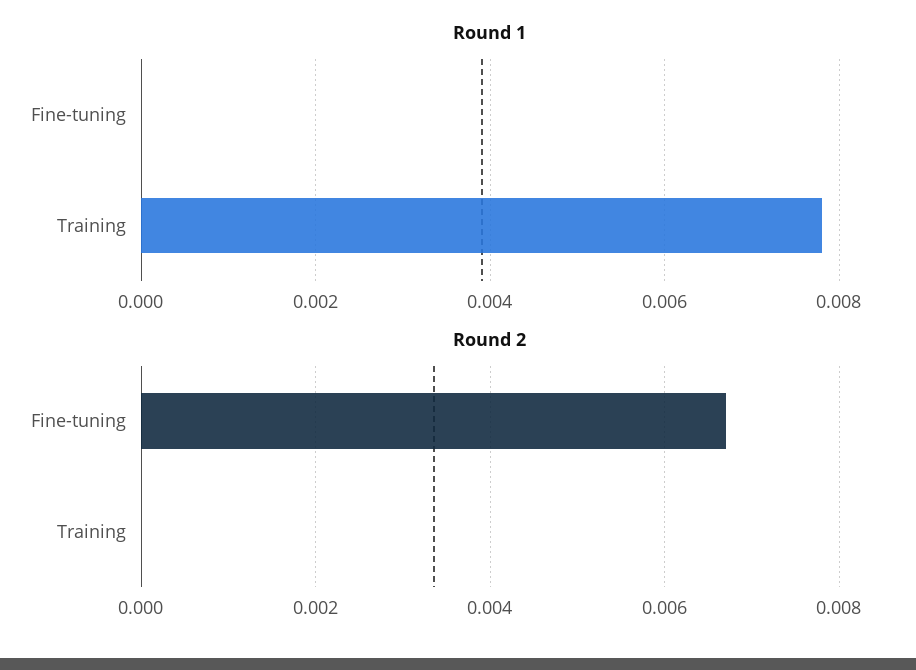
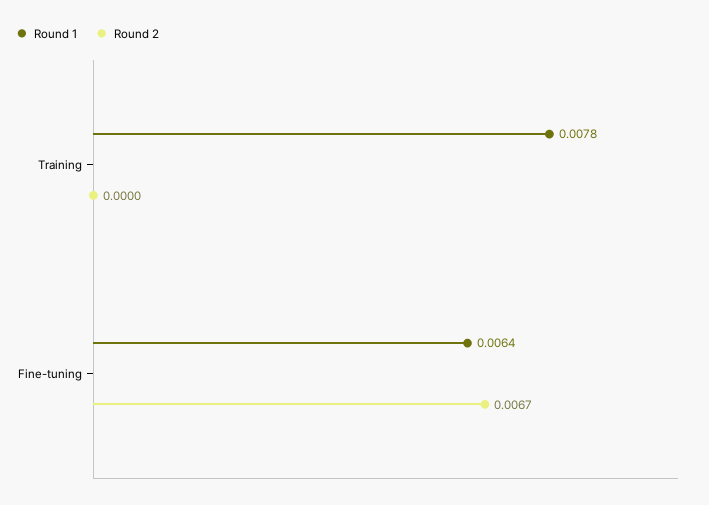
Round 1, Fine-tuning: 0 -> 0.0064

